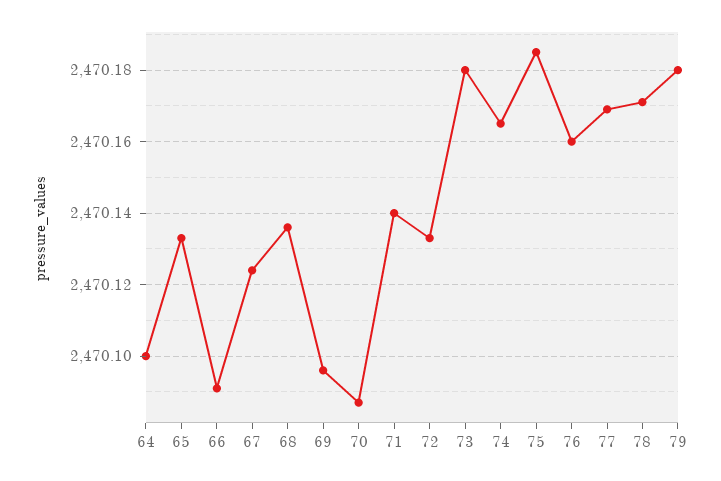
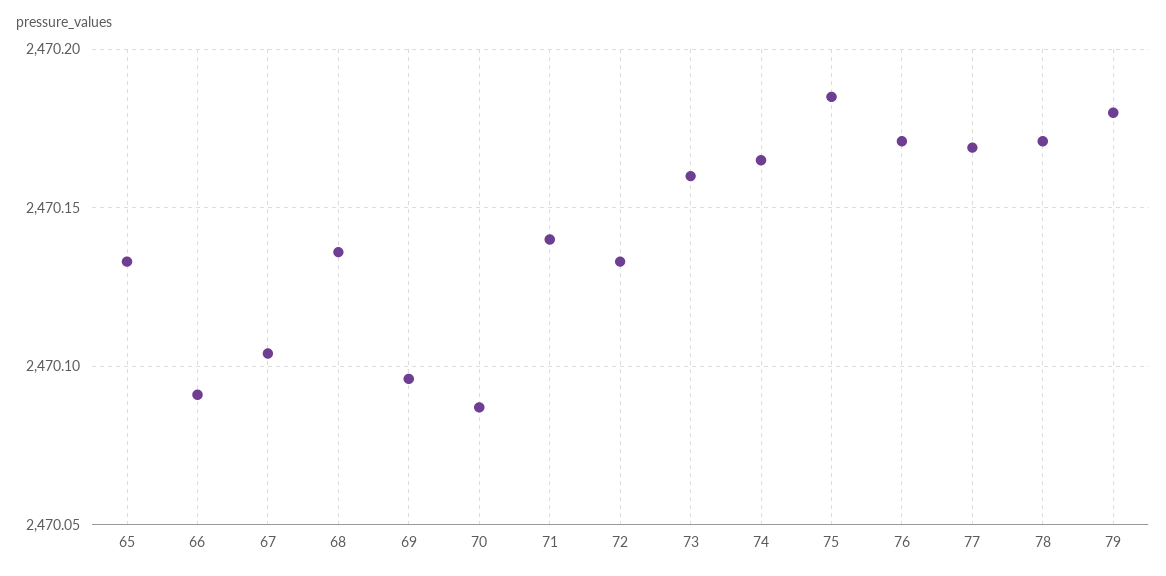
64: 2470.1 -> none
67: 2470.125 -> 2470.105
73: 2470.18 -> 2470.16
76: 2470.16 -> 2470.17

